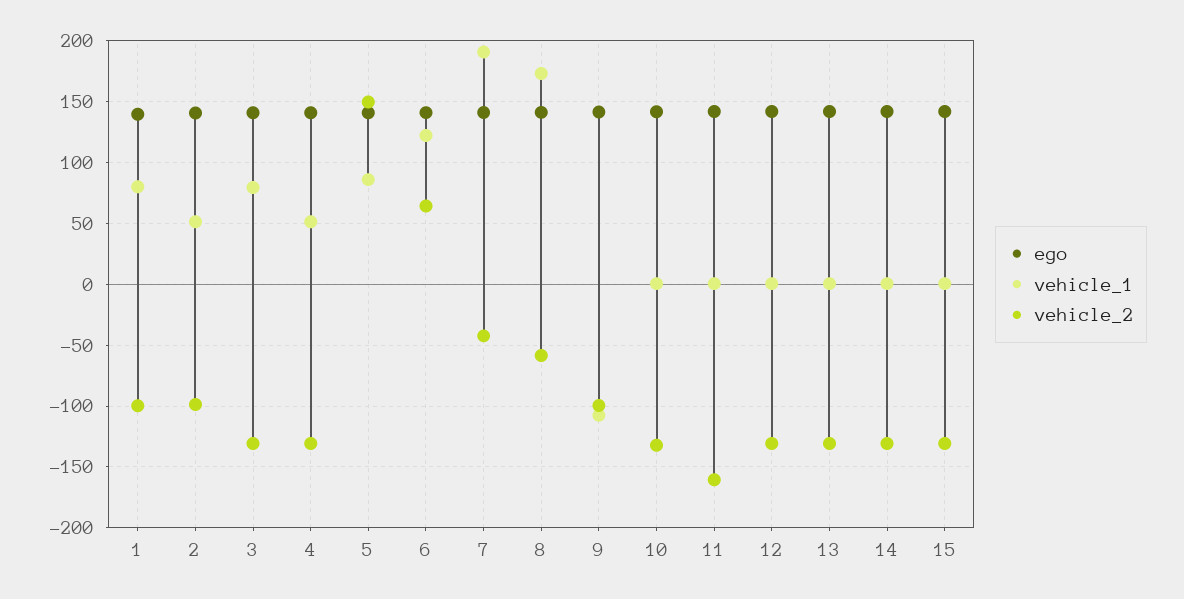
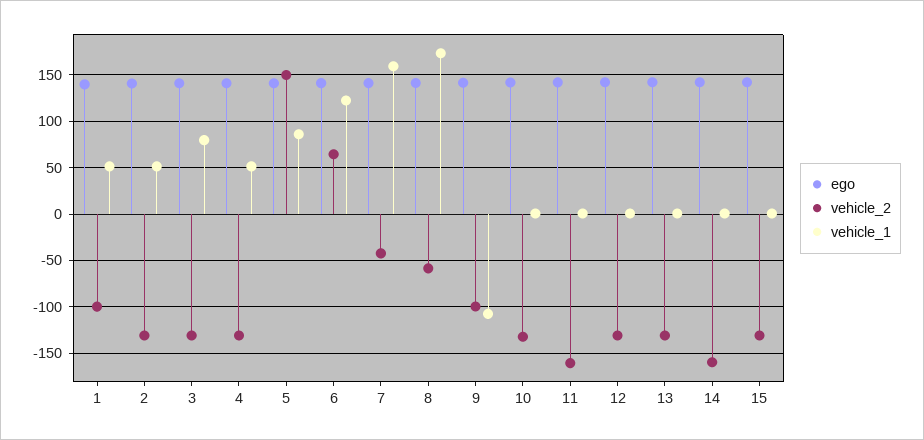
vehicle_1, 1: 80 -> 50
vehicle_2, 2: -100 -> -130
vehicle_1, 7: 190 -> 160
vehicle_2, 14: -130 -> -160

